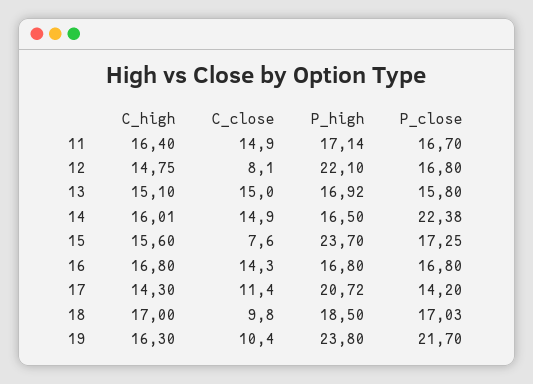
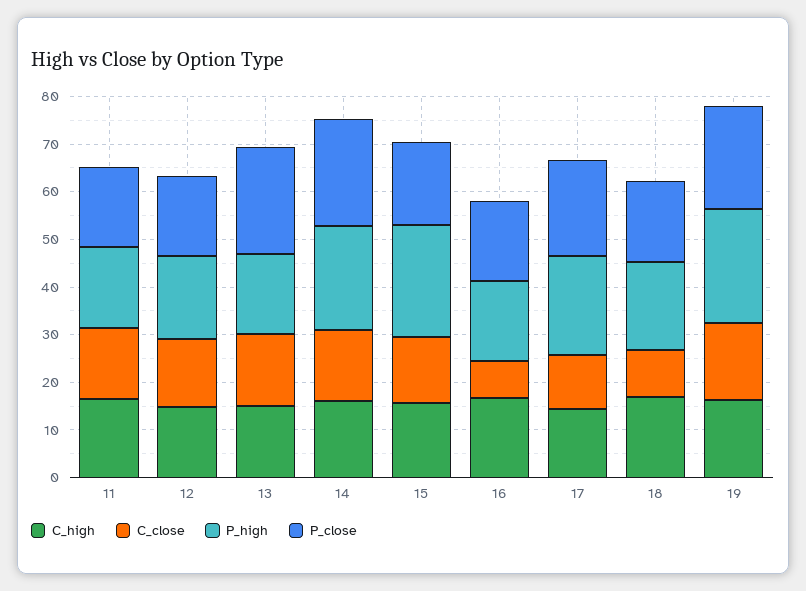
C_close, 12: 8.1 -> 14
P_high, 12: 22.1 -> 18
P_close, 13: 15.8 -> 22
P_high, 14: 16.5 -> 22
C_close, 15: 7.6 -> 14
C_close, 16: 14.3 -> 8
P_close, 17: 14.2 -> 20
C_close, 19: 10.4 -> 16

